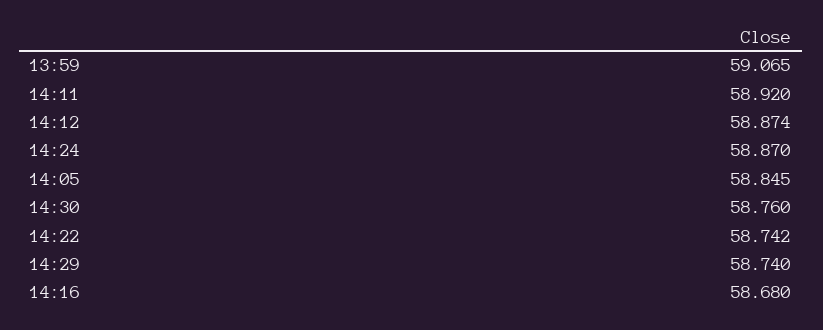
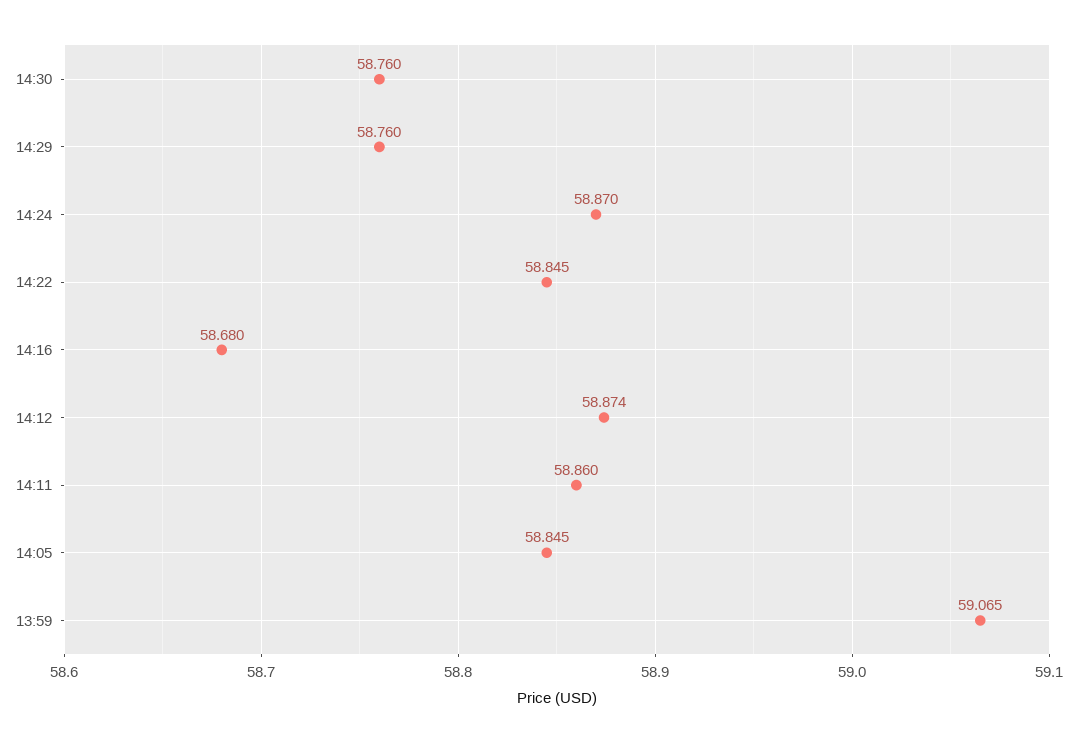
14:11: 58.92 -> 58.86
14:22: 58.742 -> 58.845
14:29: 58.74 -> 58.76

